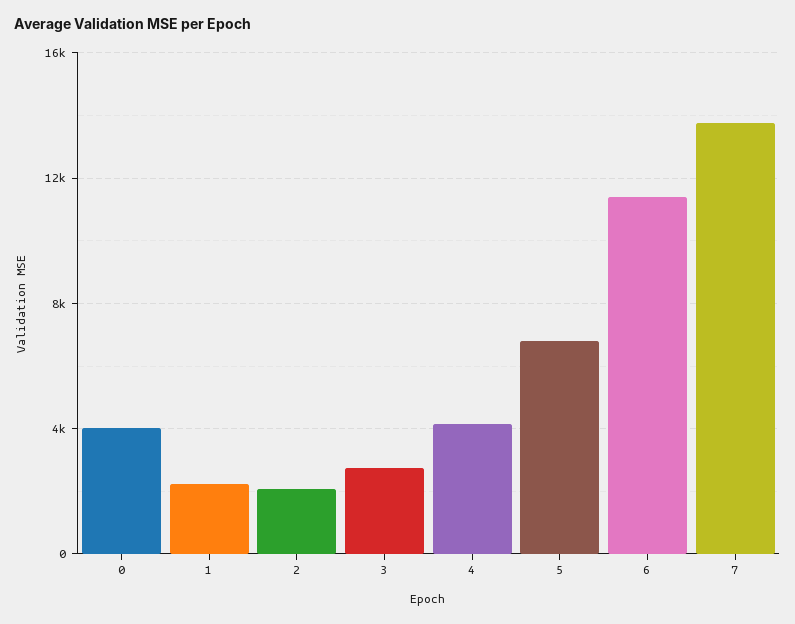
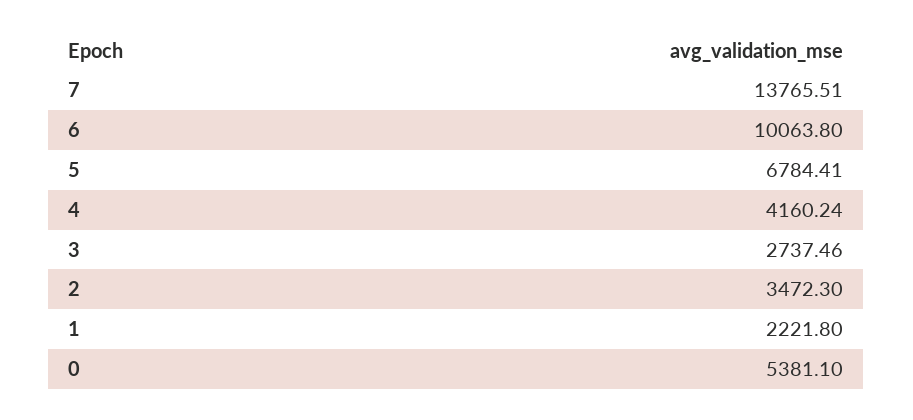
0: 4000 -> 5381.1
2: 2000 -> 3472.3
6: 11500 -> 10063.8

